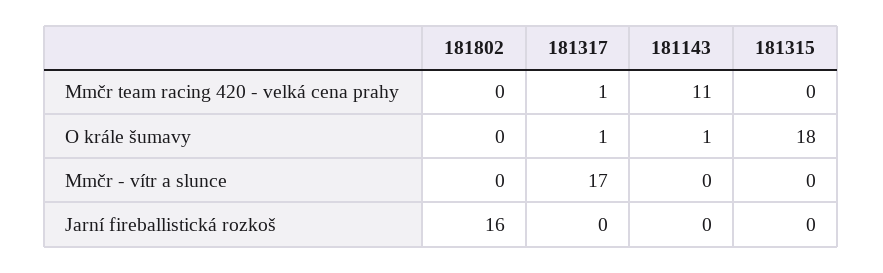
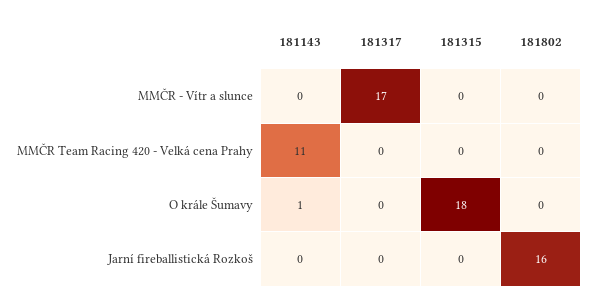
181317, Mmčr team racing 420 - velká cena prahy: 1 -> 0
181317, O krále šumavy: 1 -> 0

